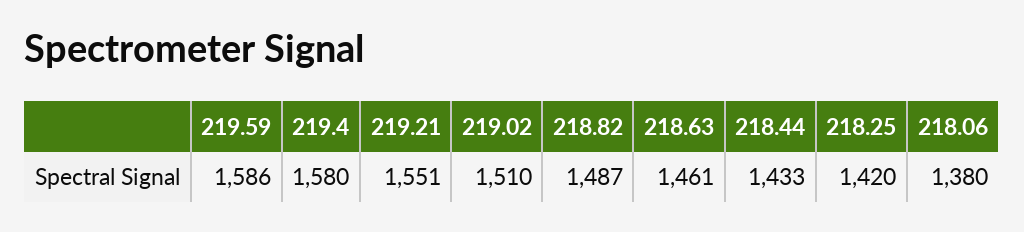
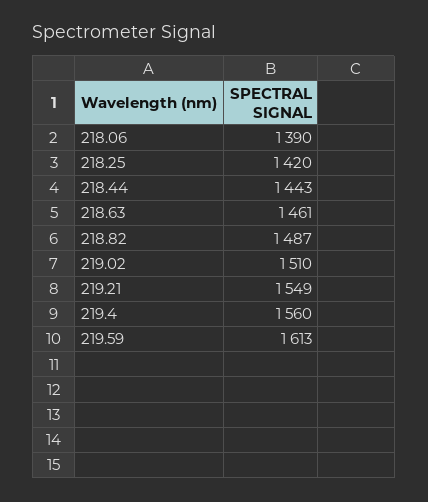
219.59: 1586 -> 1613
219.4: 1580 -> 1560
219.21: 1551 -> 1549
218.44: 1433 -> 1443
218.06: 1380 -> 1390

